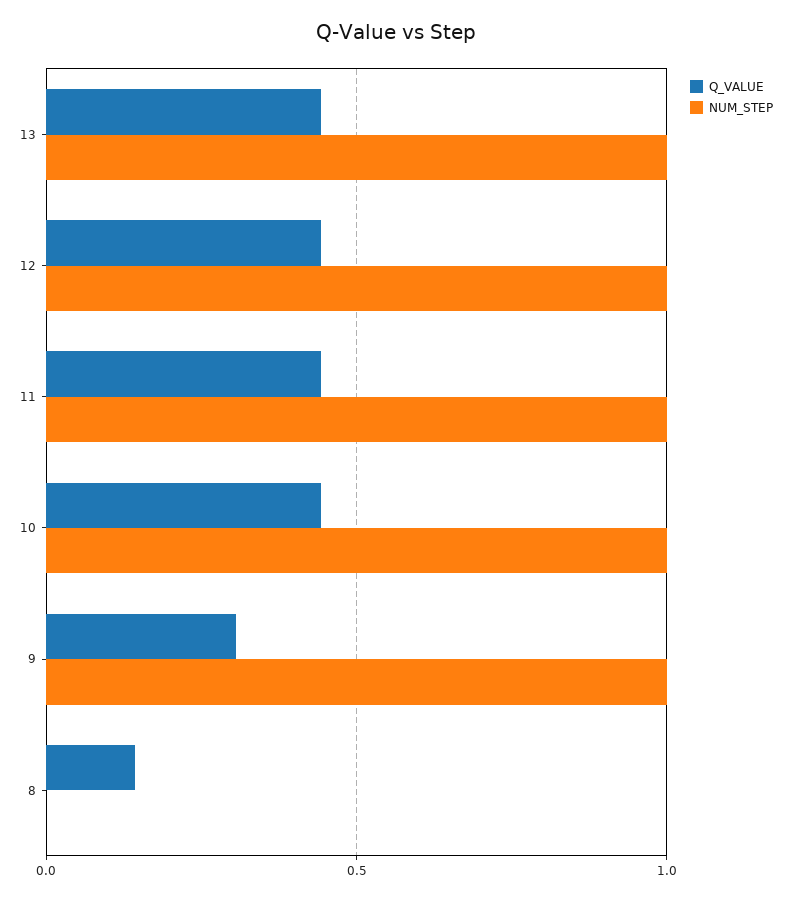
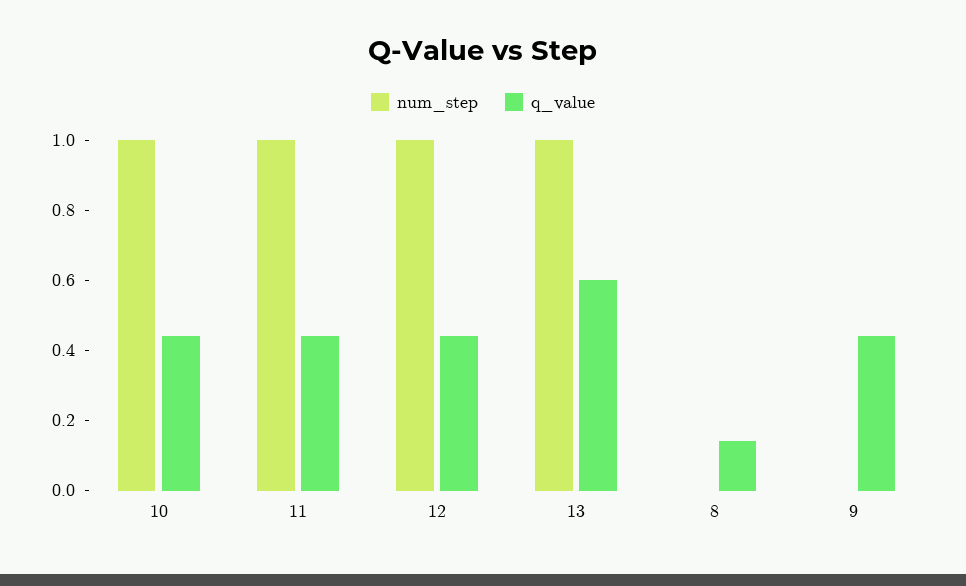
Q_VALUE, 13: 0.45 -> 0.6
Q_VALUE, 9: 0.3 -> 0.45
NUM_STEP, 9: 1 -> 0

